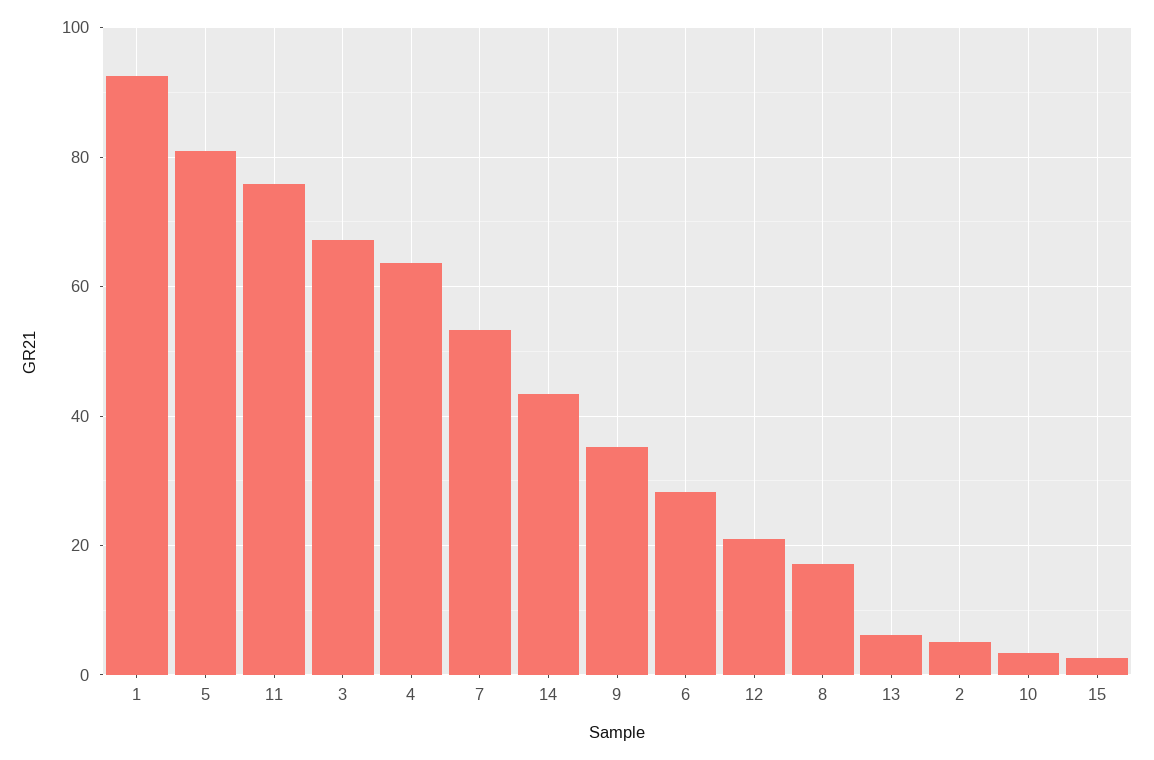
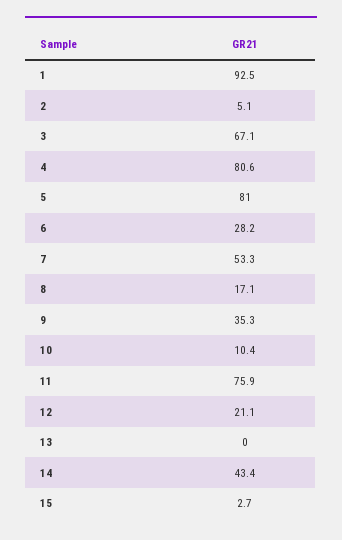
4: 64 -> 80.6
13: 6 -> 0
10: 4 -> 10.4

